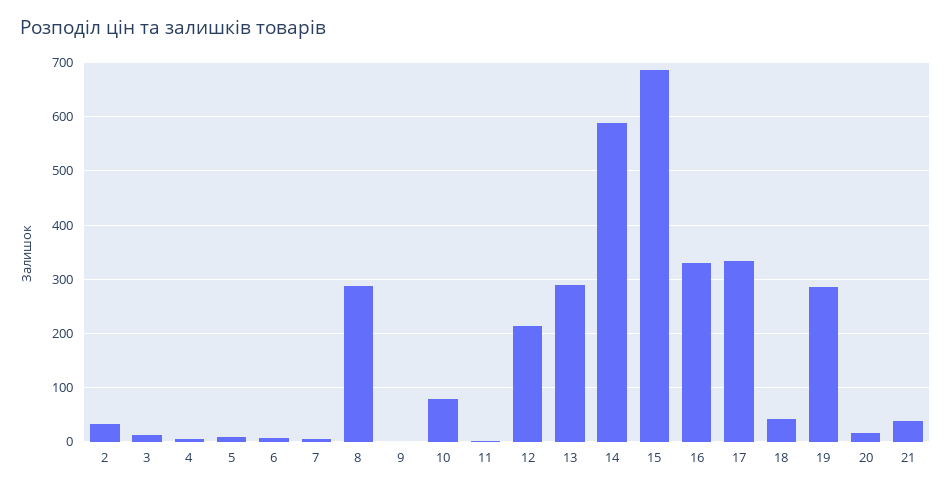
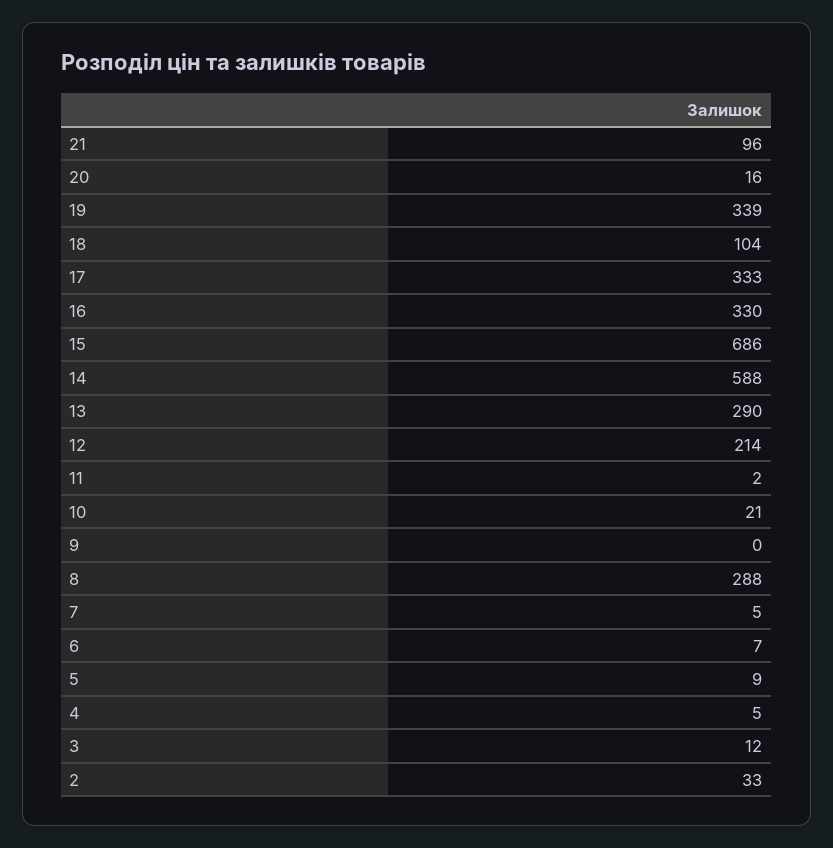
10: 80 -> 21
18: 40 -> 104
19: 280 -> 339
21: 40 -> 96

